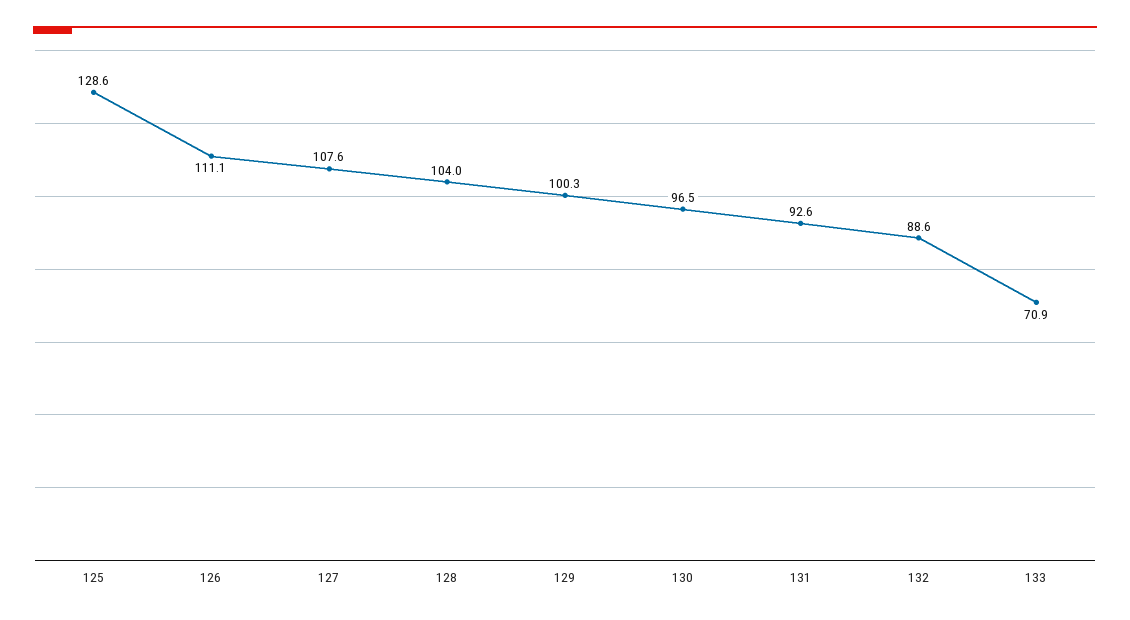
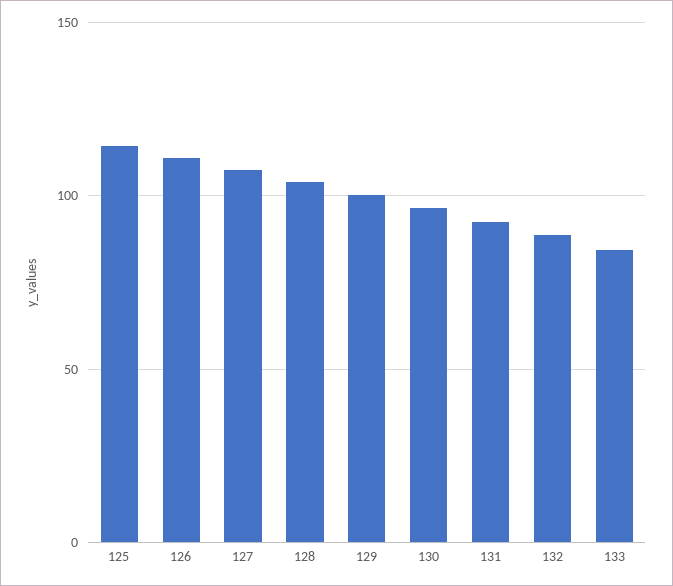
125: 128.6 -> 115
133: 70.9 -> 85

